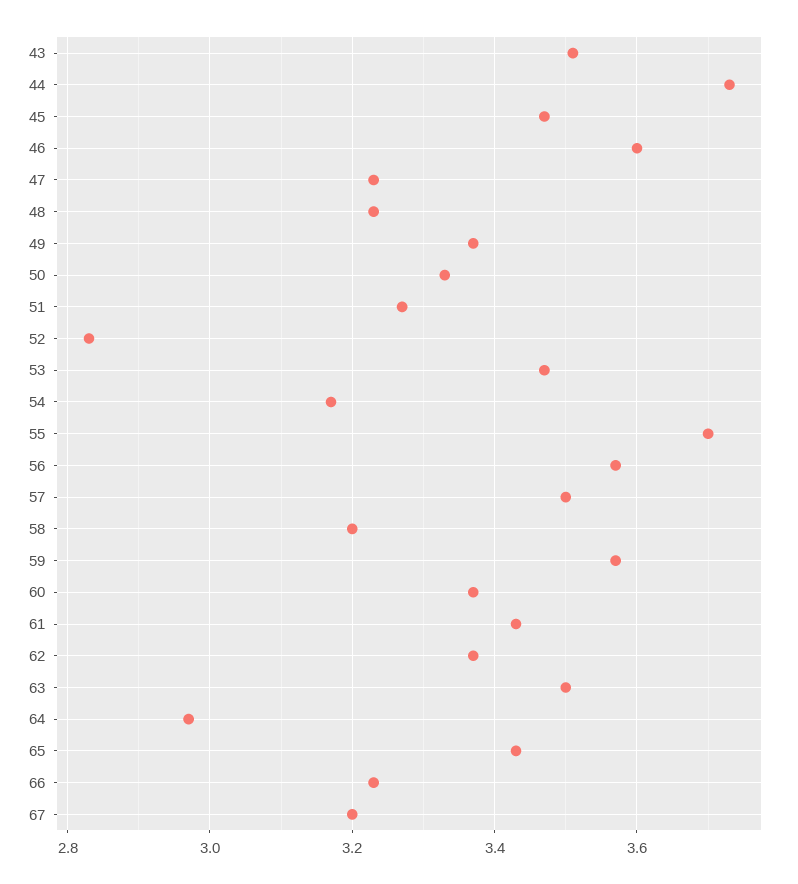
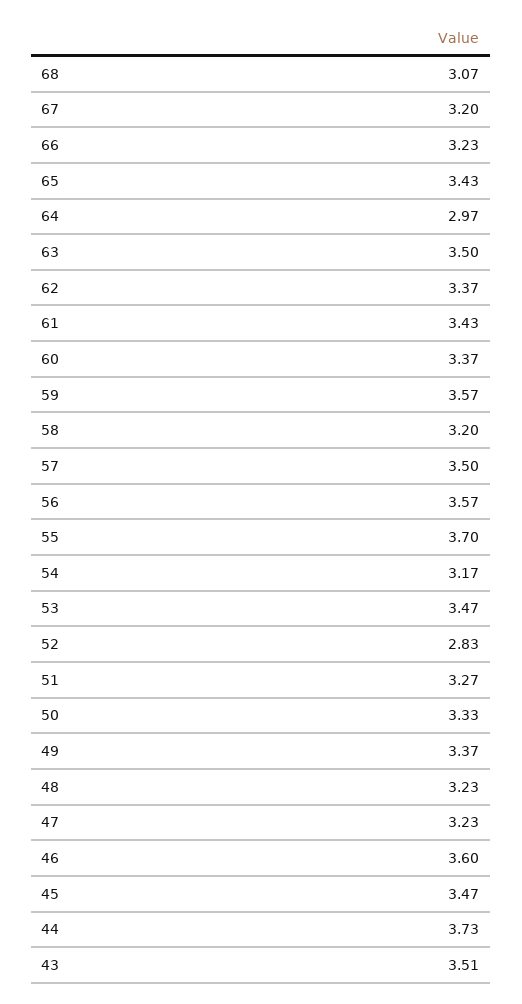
68: none -> 3.07

